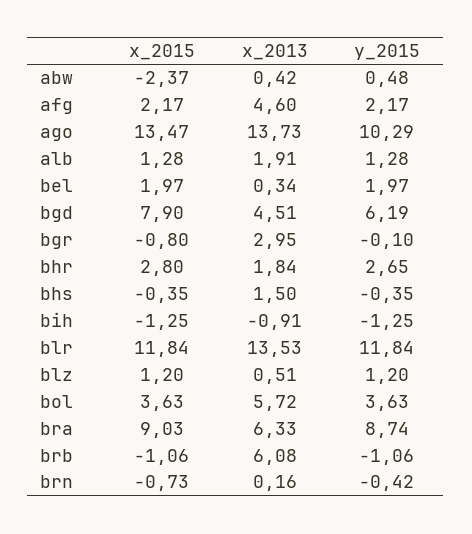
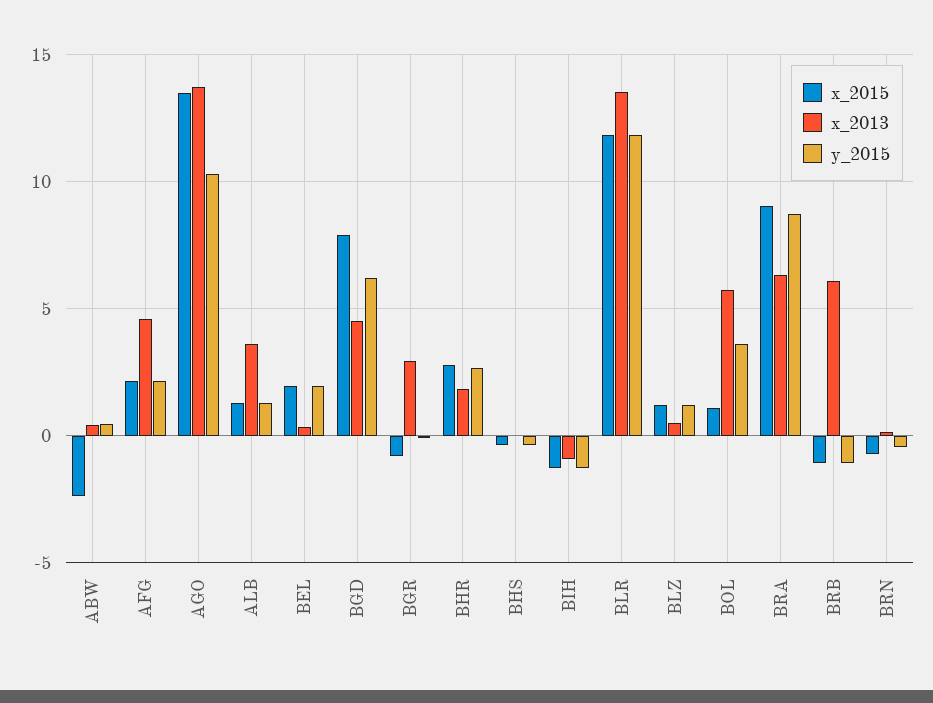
x_2013, alb: 1.91 -> 3.5
x_2013, bhs: 1.5 -> 0
x_2015, bol: 3.63 -> 1

